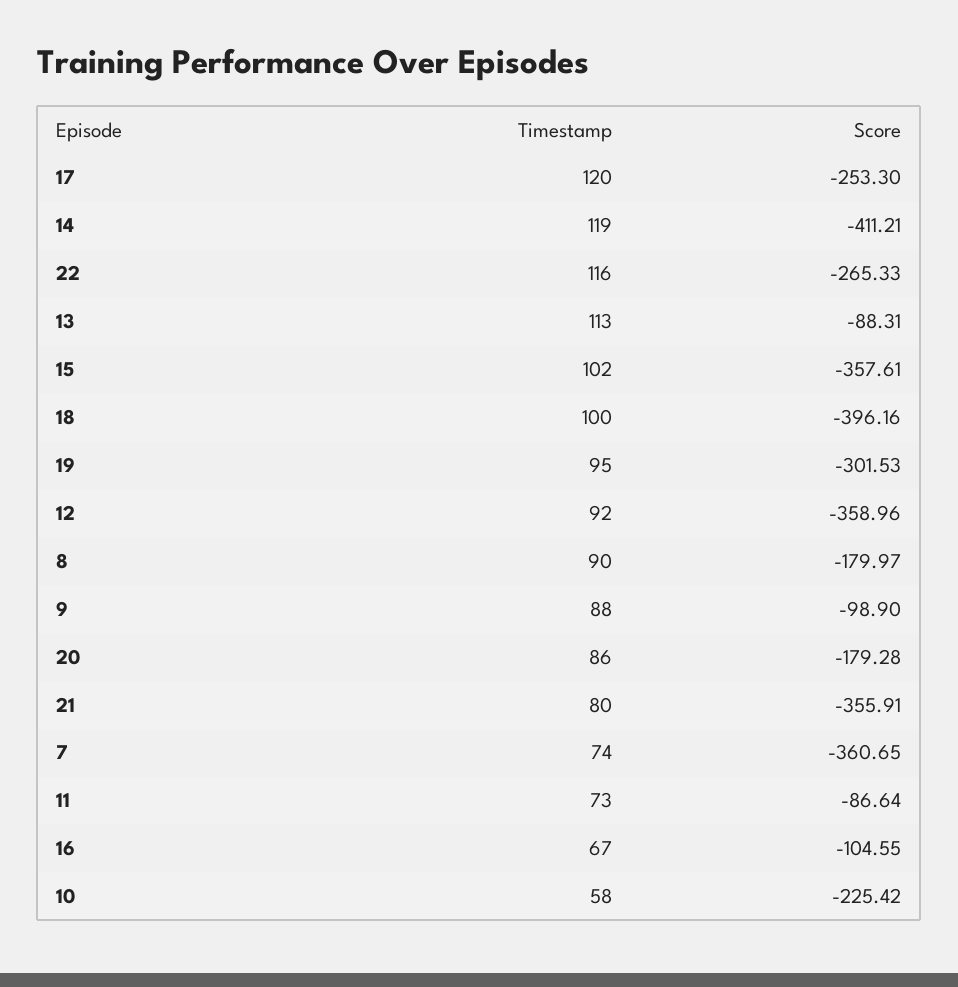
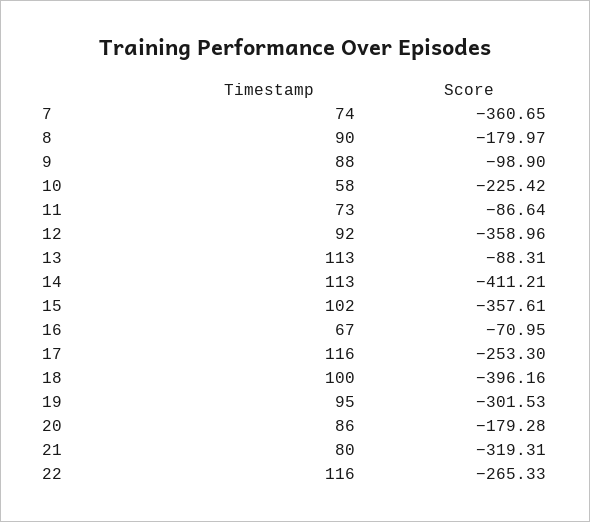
Timestamp, 17: 120 -> 116
Timestamp, 14: 119 -> 113
Score, 21: -355.91 -> -319.31
Score, 16: -104.55 -> -70.95

